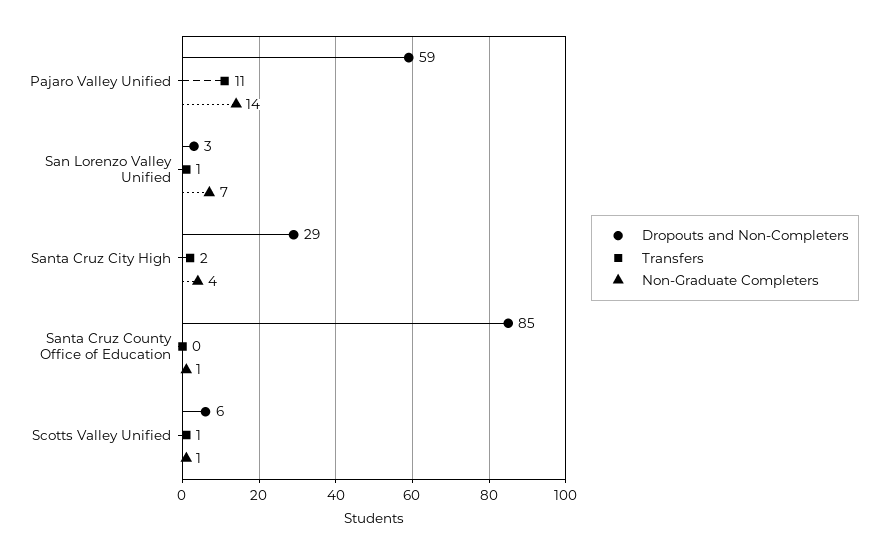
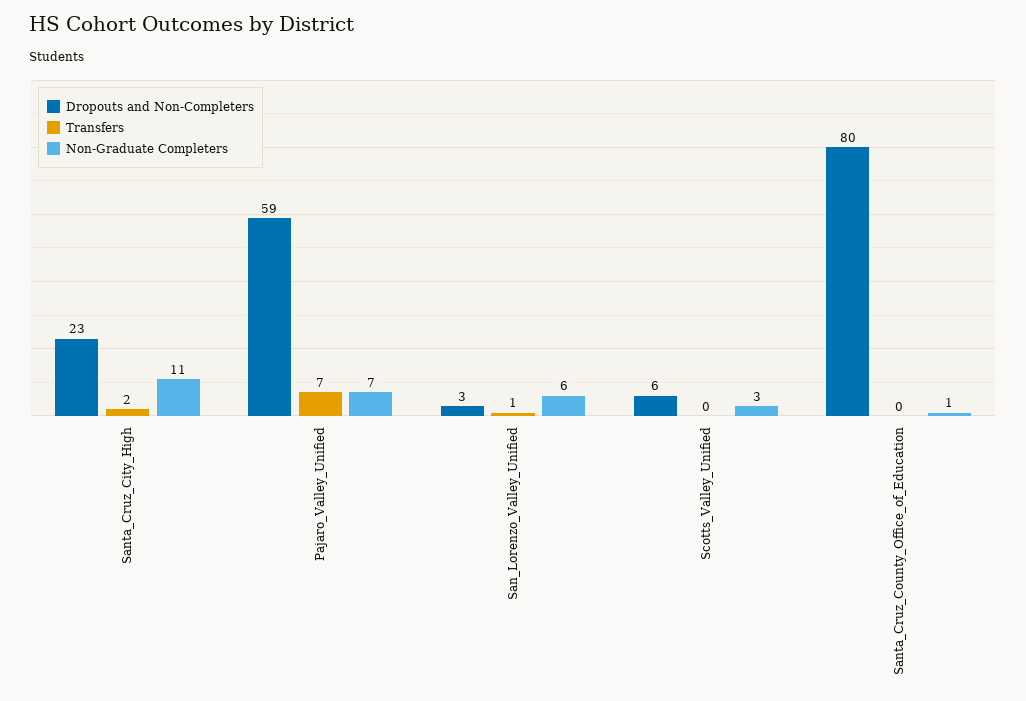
Transfers, Pajaro Valley Unified: 11 -> 7
Non-Graduate Completers, Pajaro Valley Unified: 14 -> 7
Non-Graduate Completers, San Lorenzo Valley Unified: 7 -> 6
Dropouts and Non-Completers, Santa Cruz City High: 29 -> 23
Non-Graduate Completers, Santa Cruz City High: 4 -> 11
Dropouts and Non-Completers, Santa Cruz County Office of Education: 85 -> 80
Transfers, Scotts Valley Unified: 1 -> 0
Non-Graduate Completers, Scotts Valley Unified: 1 -> 3

